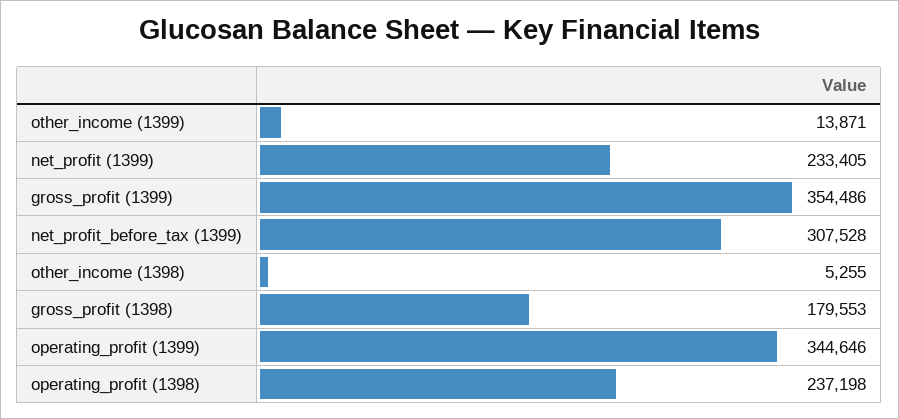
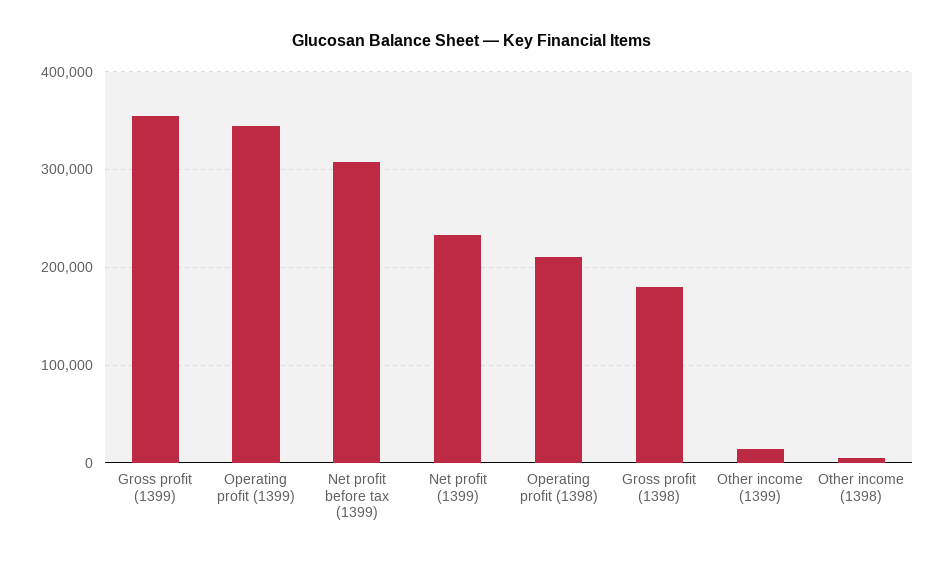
operating_profit (1398): 237198 -> 210000

